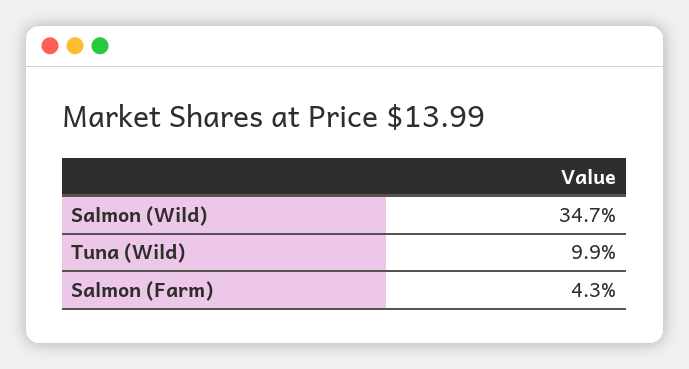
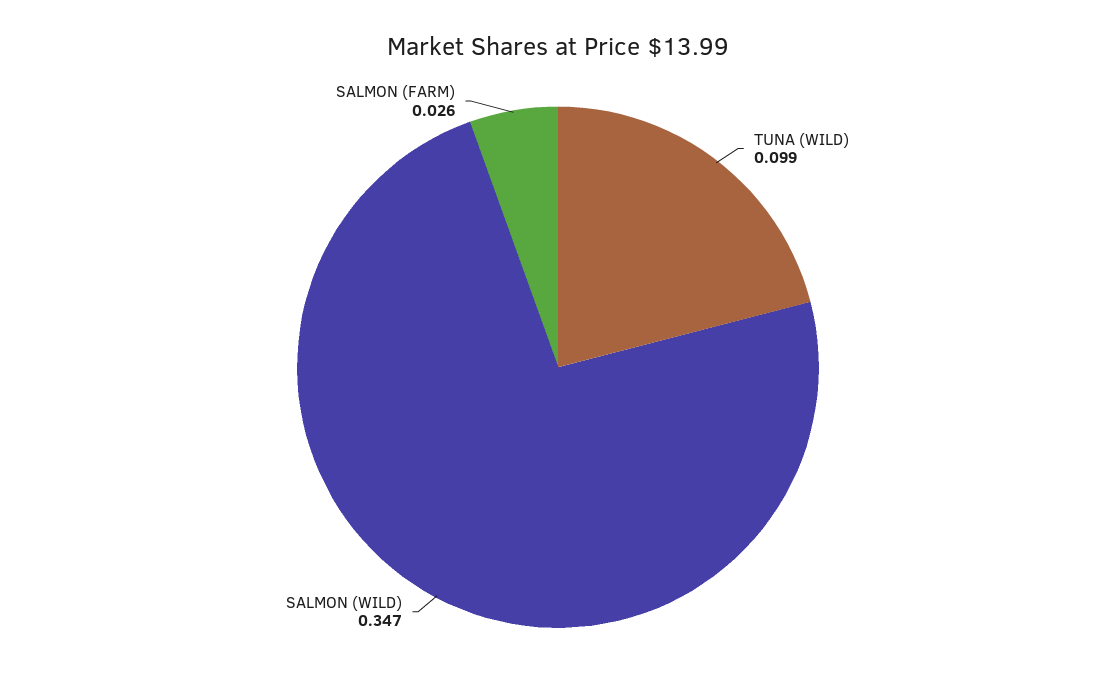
Salmon (Farm): 0.043 -> 0.026

